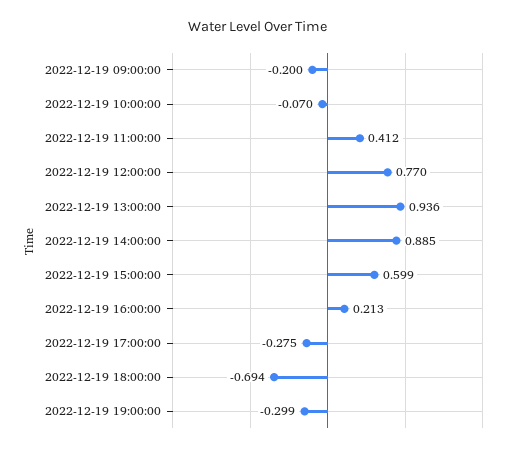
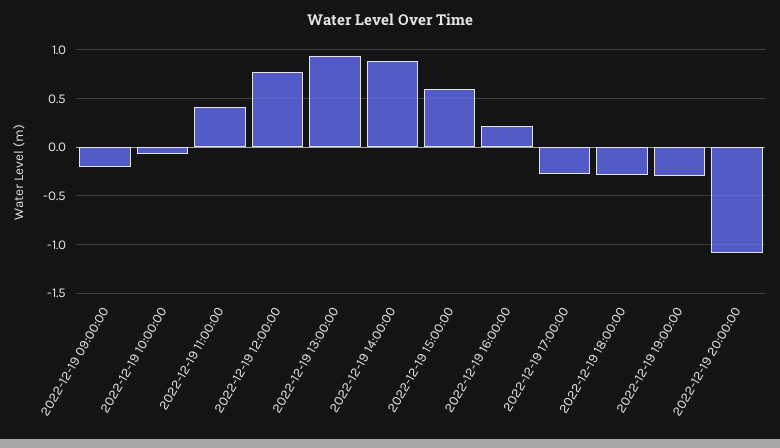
2022-12-19 18:00:00: -0.694 -> -0.3
2022-12-19 20:00:00: none -> -1.1

